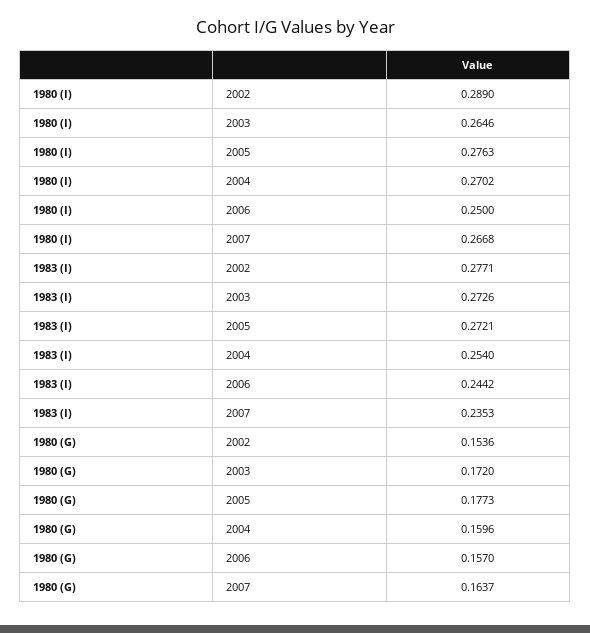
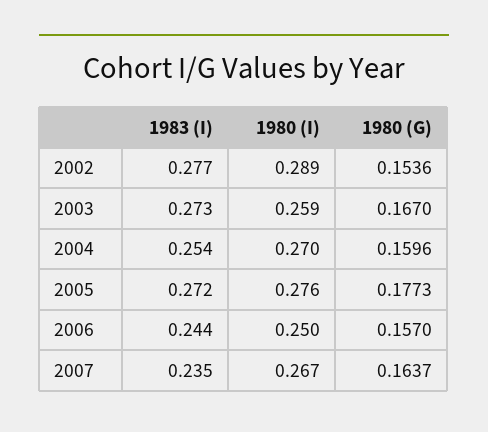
1980 (I), 2003: 0.2646 -> 0.259
1980 (G), 2003: 0.172 -> 0.167

